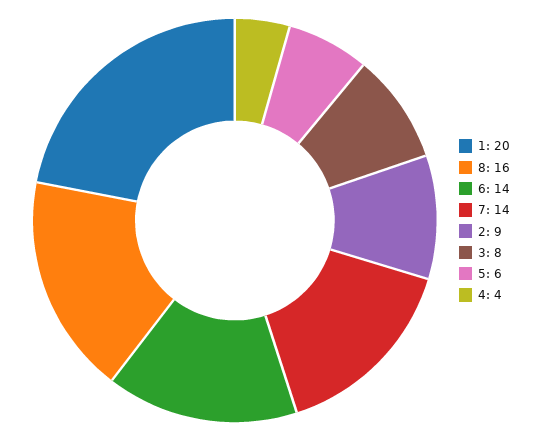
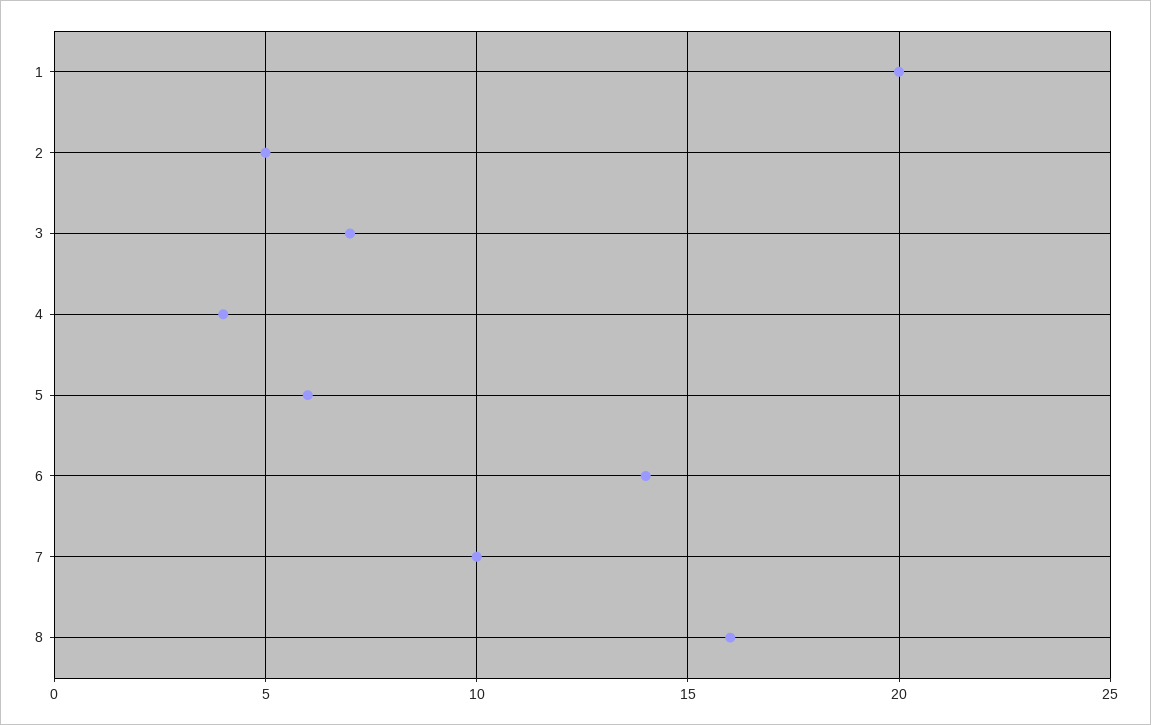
7: 14 -> 10
2: 9 -> 5
3: 8 -> 7

